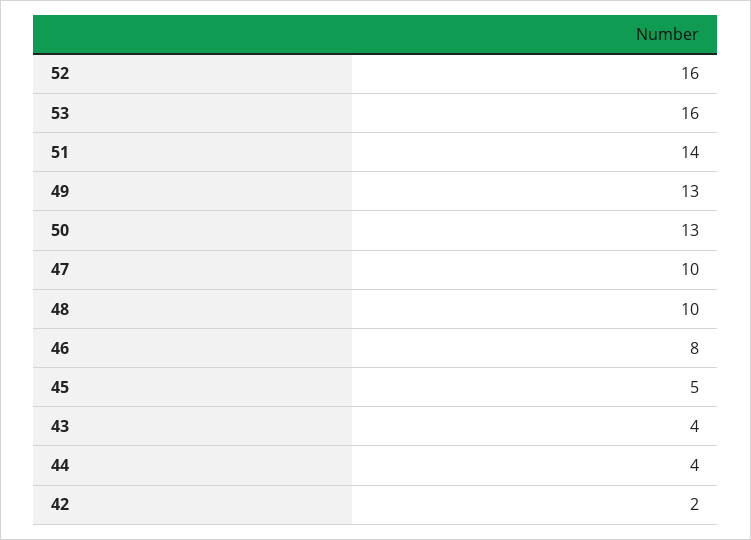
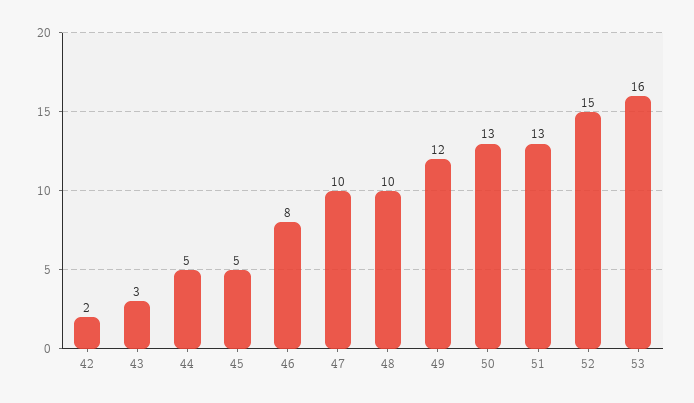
52: 16 -> 15
51: 14 -> 13
49: 13 -> 12
43: 4 -> 3
44: 4 -> 5

